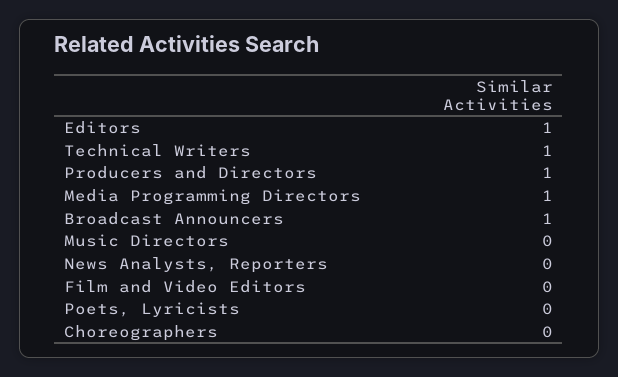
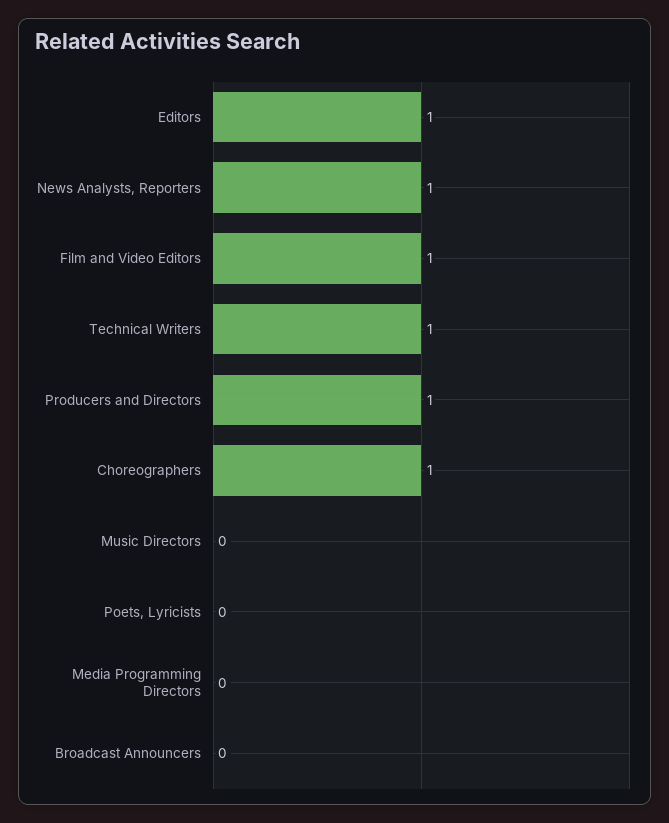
Media Programming Directors: 1 -> 0
Broadcast Announcers: 1 -> 0
News Analysts, Reporters: 0 -> 1
Film and Video Editors: 0 -> 1
Choreographers: 0 -> 1

